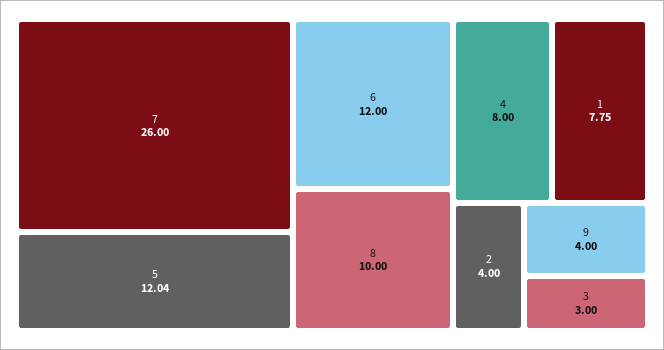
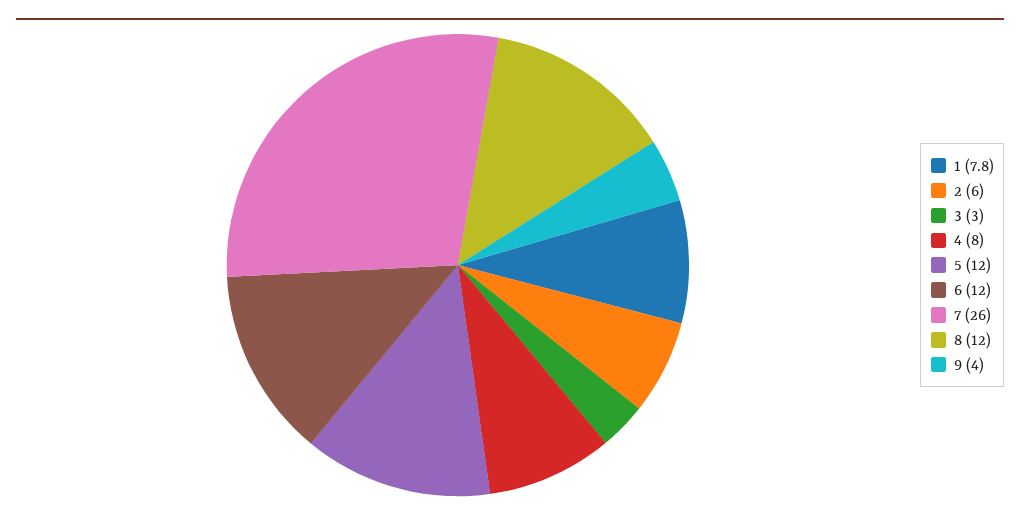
8: 10 -> 12
2: 4 -> 6

